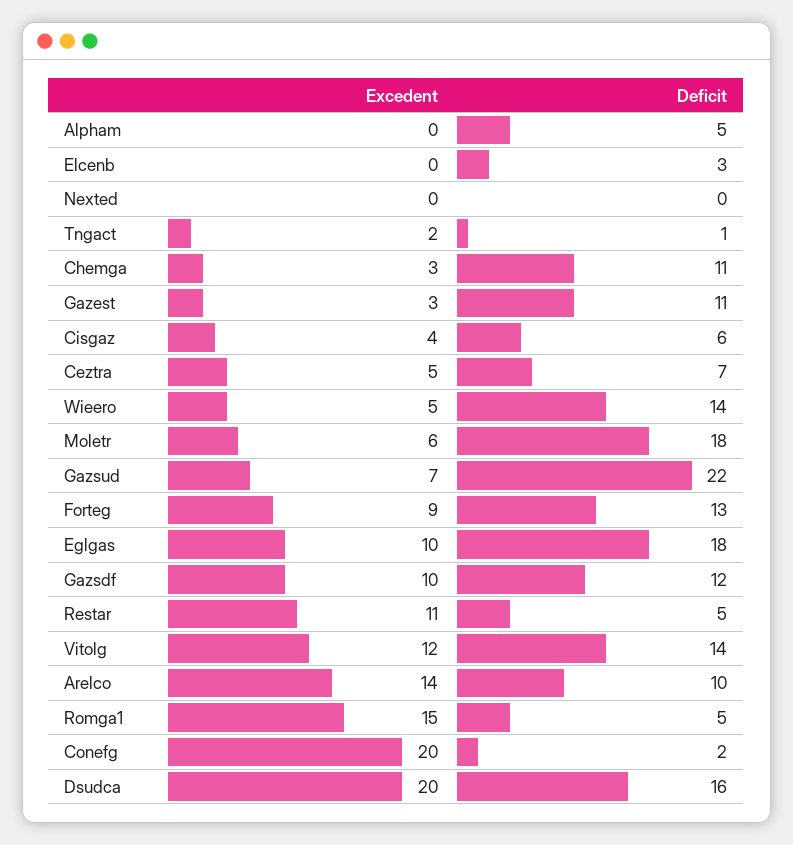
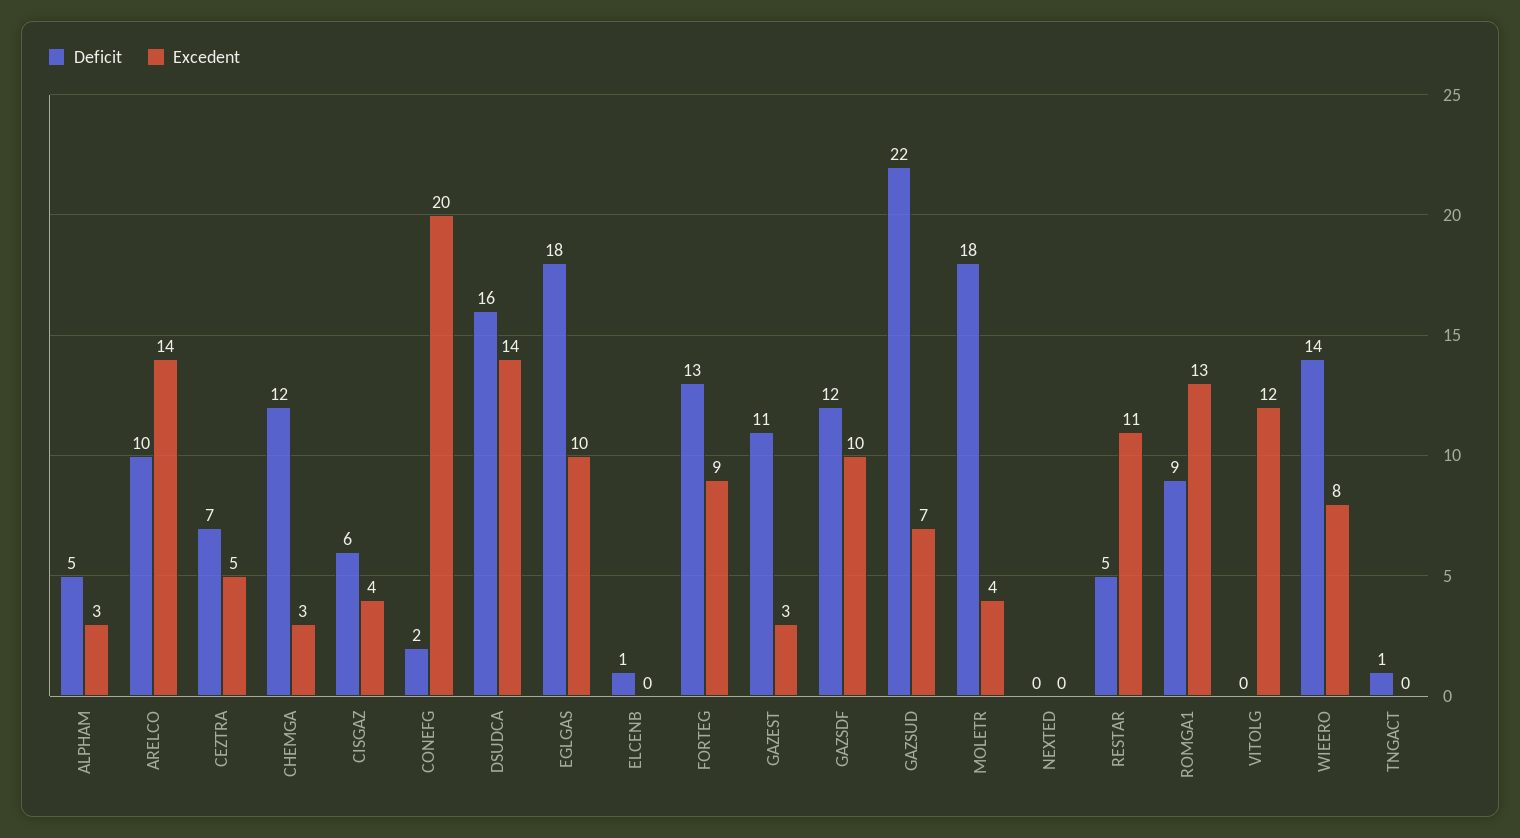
Excedent, Alpham: 0 -> 3
Deficit, Elcenb: 3 -> 1
Excedent, Tngact: 2 -> 0
Deficit, Chemga: 11 -> 12
Excedent, Wieero: 5 -> 8
Excedent, Moletr: 6 -> 4
Deficit, Vitolg: 14 -> 0
Excedent, Romga1: 15 -> 13
Deficit, Romga1: 5 -> 9
Excedent, Dsudca: 20 -> 14

